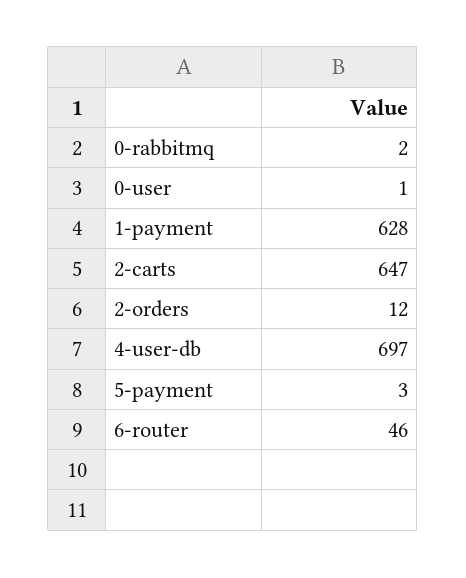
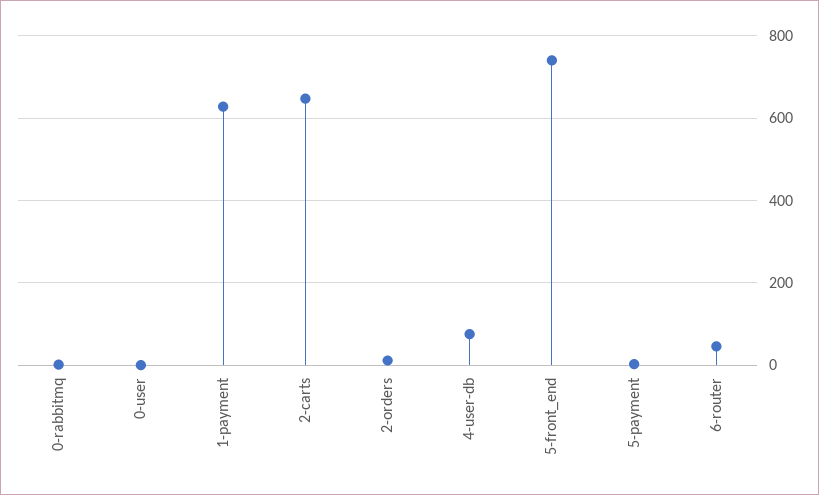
4-user-db: 697 -> 80
5-front_end: none -> 740

